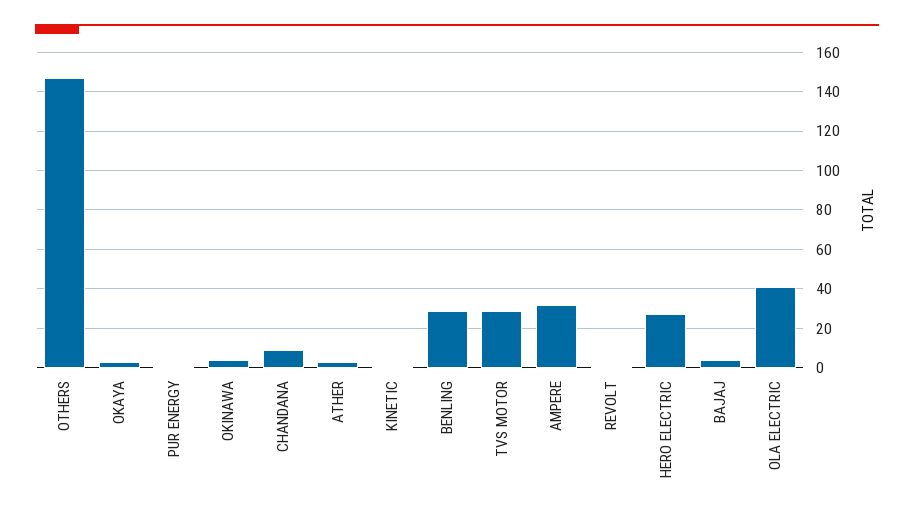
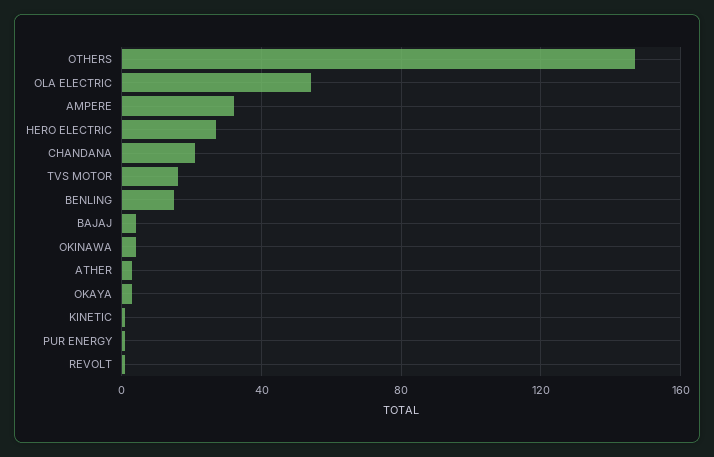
CHANDANA: 10 -> 20
BENLING: 30 -> 15
TVS MOTOR: 30 -> 15
OLA ELECTRIC: 40 -> 55

